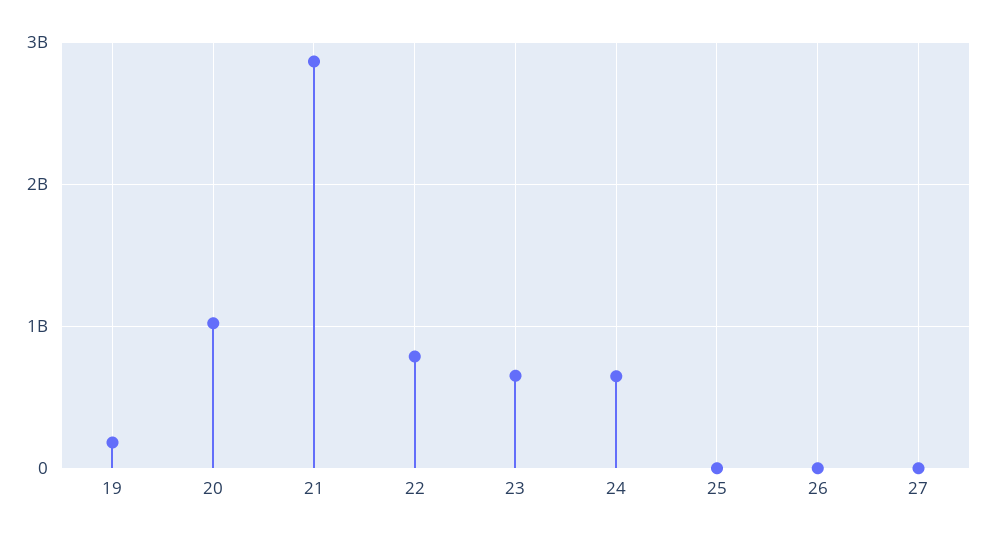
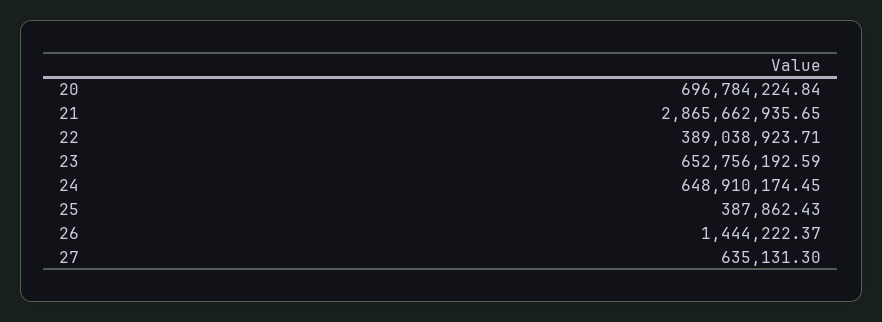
19: 200000000 -> none
20: 1000000000 -> 696784224.84
22: 800000000 -> 389038923.71

